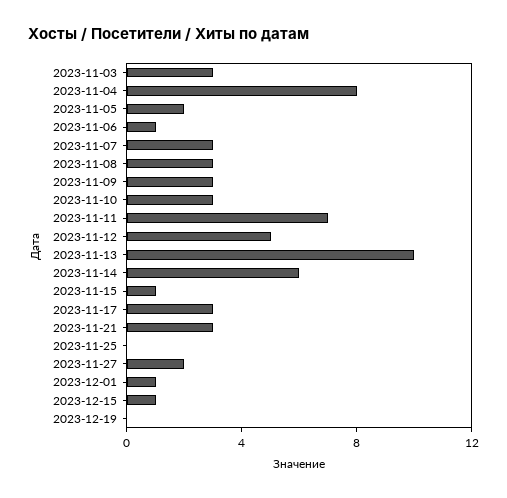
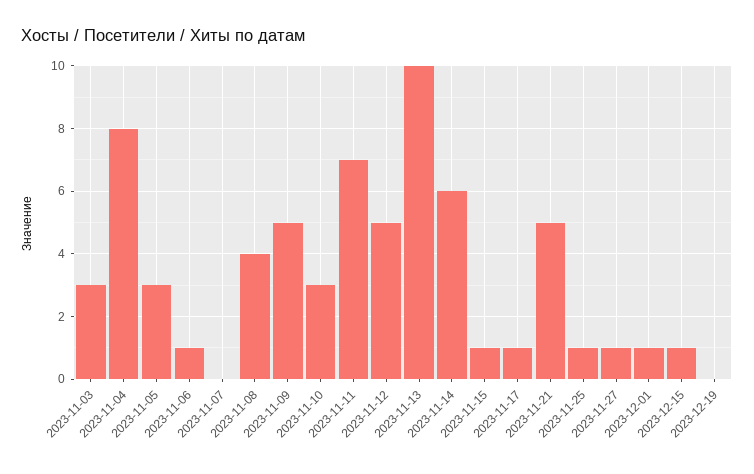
2023-11-05: 2 -> 3
2023-11-07: 3 -> 0
2023-11-08: 3 -> 4
2023-11-09: 3 -> 5
2023-11-17: 3 -> 1
2023-11-21: 3 -> 5
2023-11-25: 0 -> 1
2023-11-27: 2 -> 1

